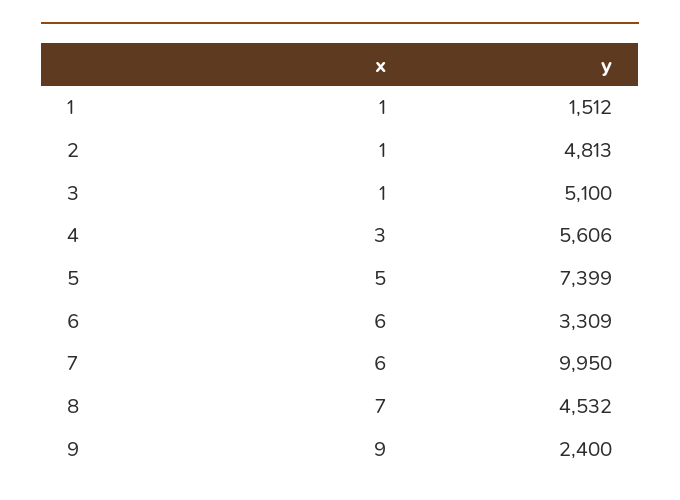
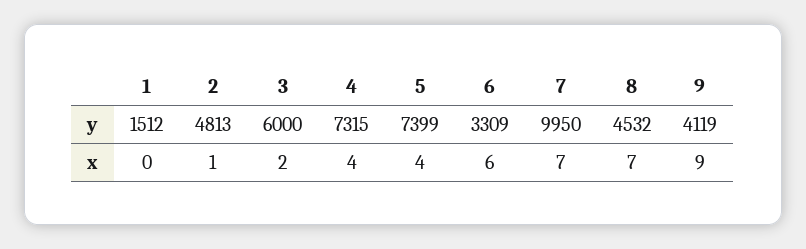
x, 1: 1 -> 0
x, 3: 1 -> 2
y, 3: 5100 -> 6000
x, 4: 3 -> 4
y, 4: 5606 -> 7315
x, 5: 5 -> 4
x, 7: 6 -> 7
y, 9: 2400 -> 4119

